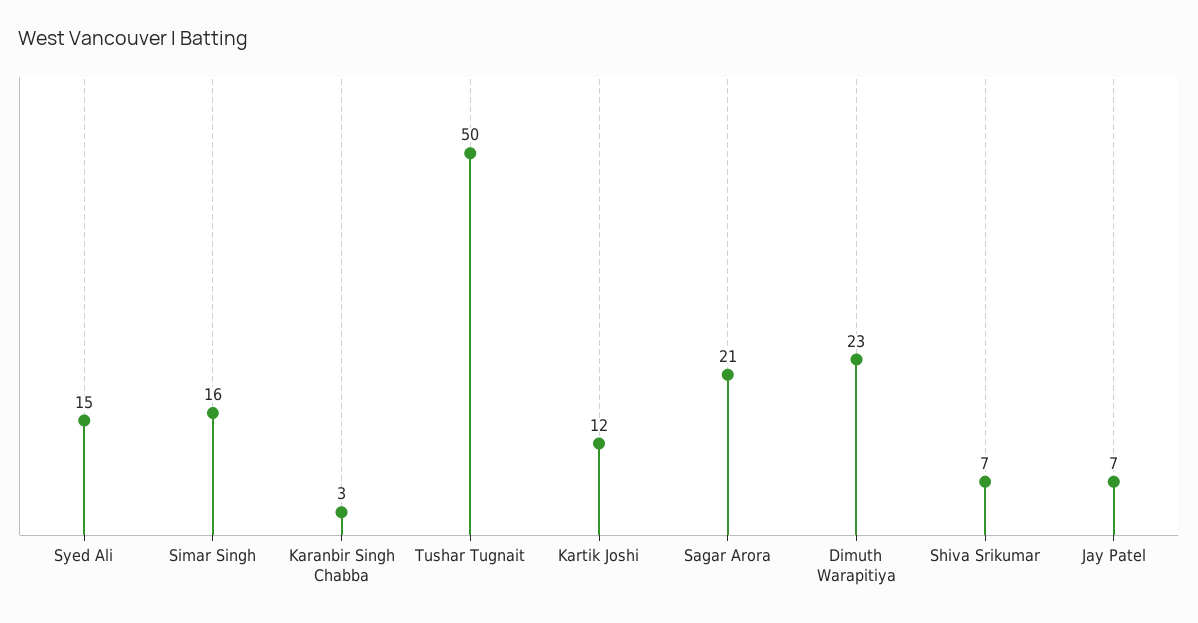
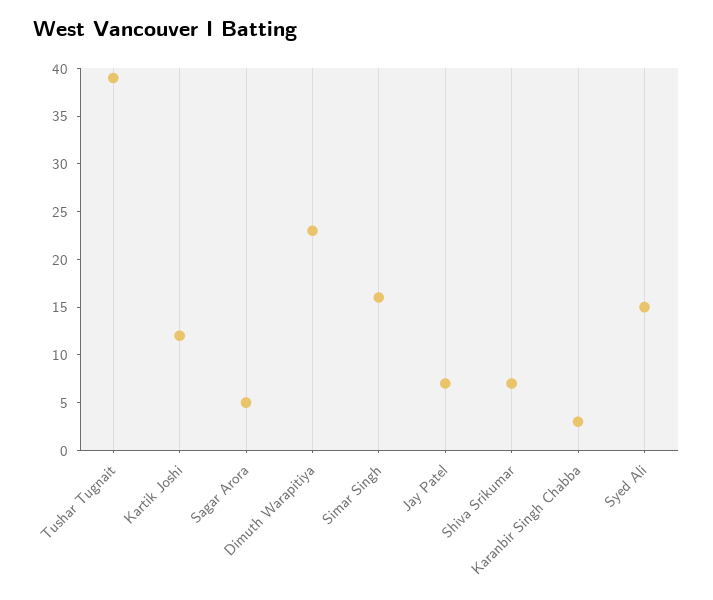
Tushar Tugnait: 50 -> 39
Sagar Arora: 21 -> 5

